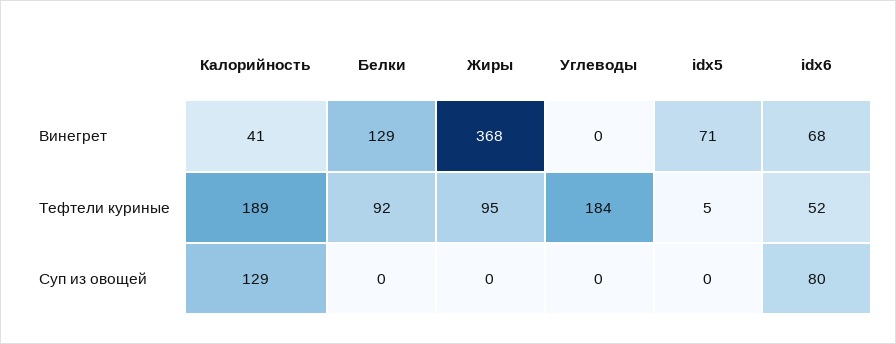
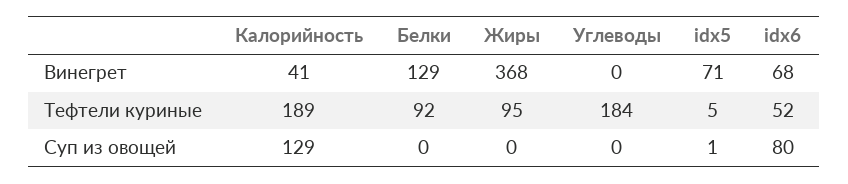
idx5, Суп из овощей: 0 -> 1

